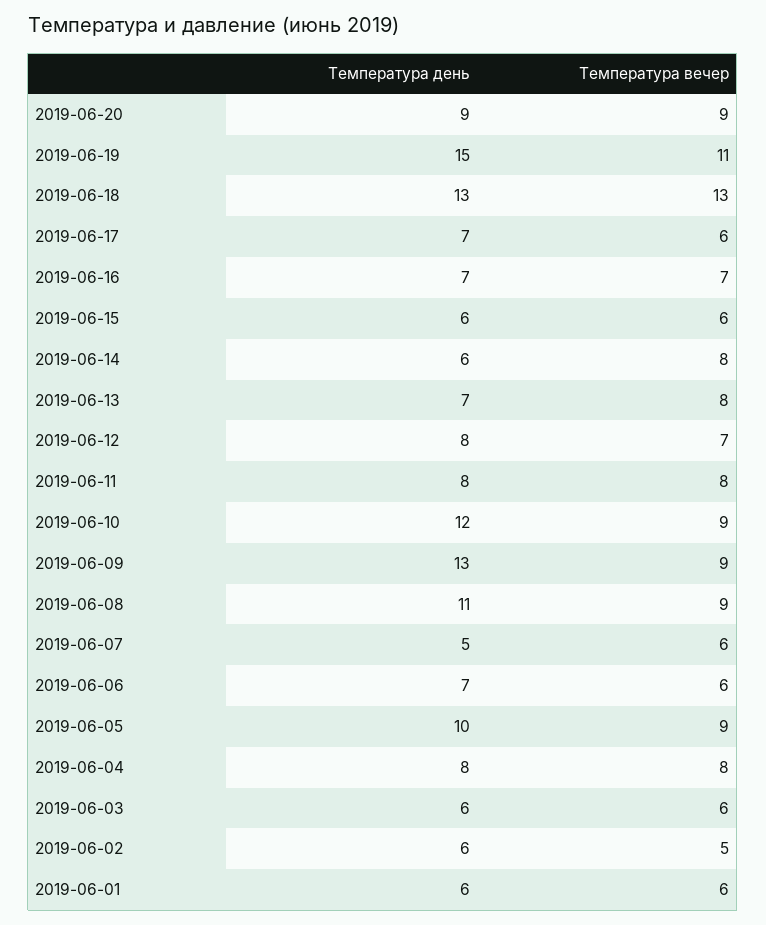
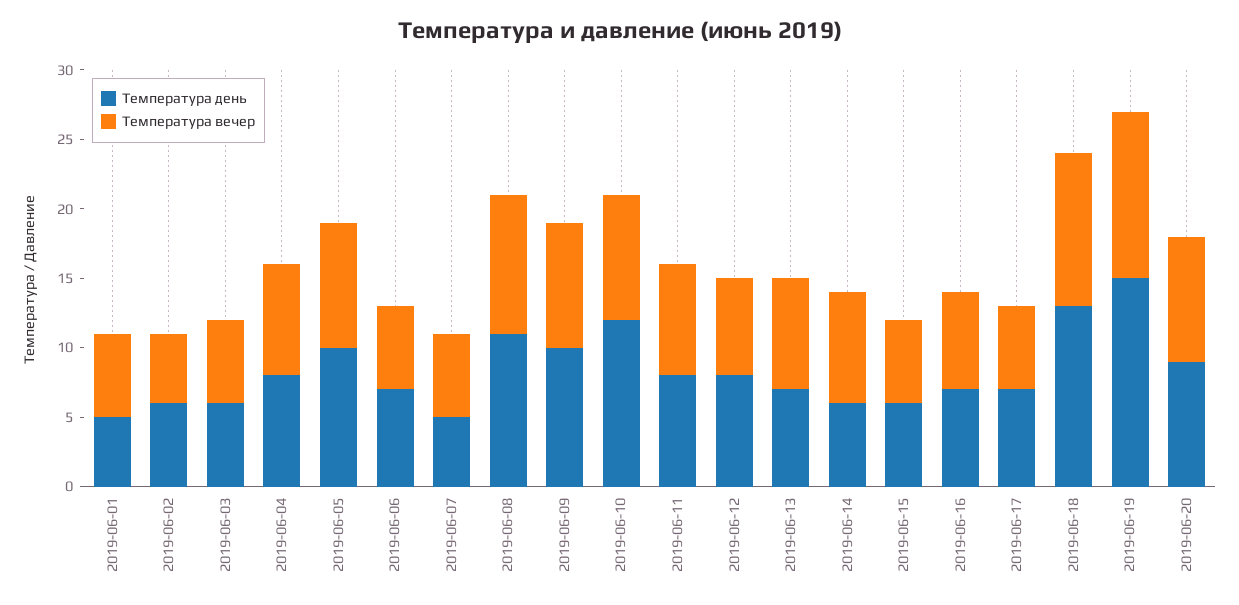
Температура вечер, 2019-06-19: 11 -> 12
Температура вечер, 2019-06-18: 13 -> 11
Температура день, 2019-06-09: 13 -> 10
Температура вечер, 2019-06-08: 9 -> 10
Температура день, 2019-06-01: 6 -> 5

